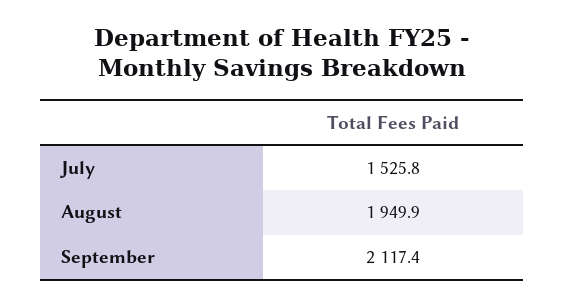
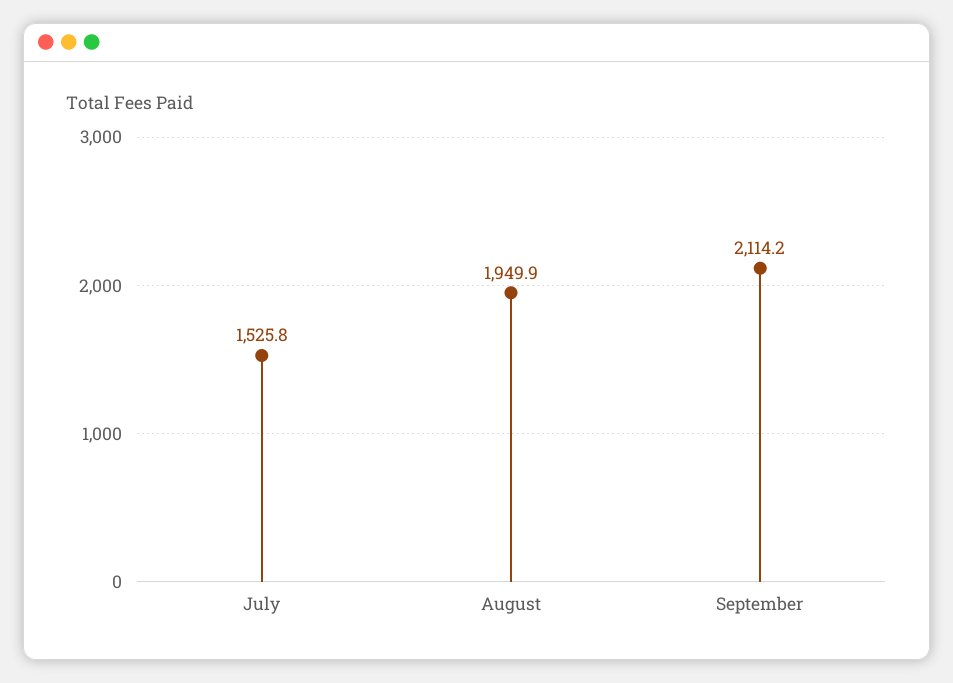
September: 2117.4 -> 2114.2

